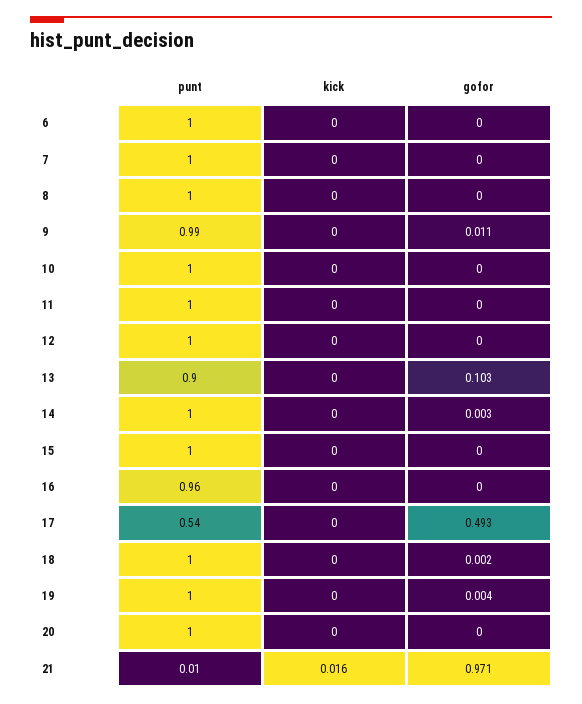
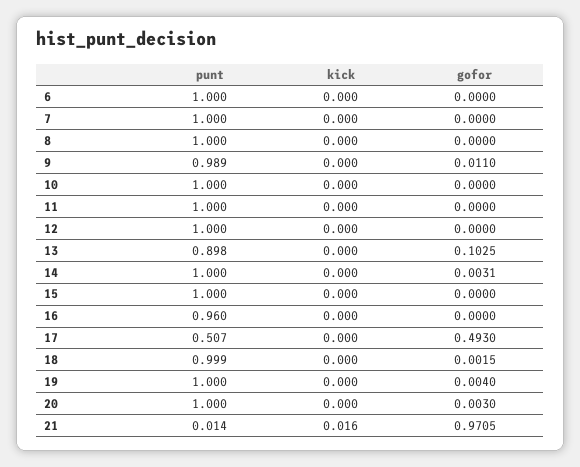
punt, 17: 0.54 -> 0.507
gofor, 20: 0 -> 0.003

